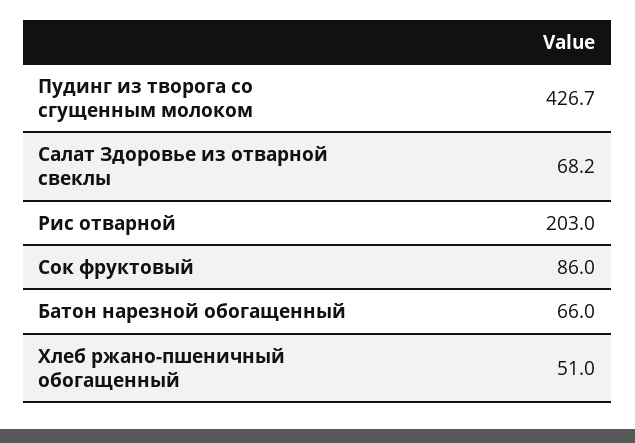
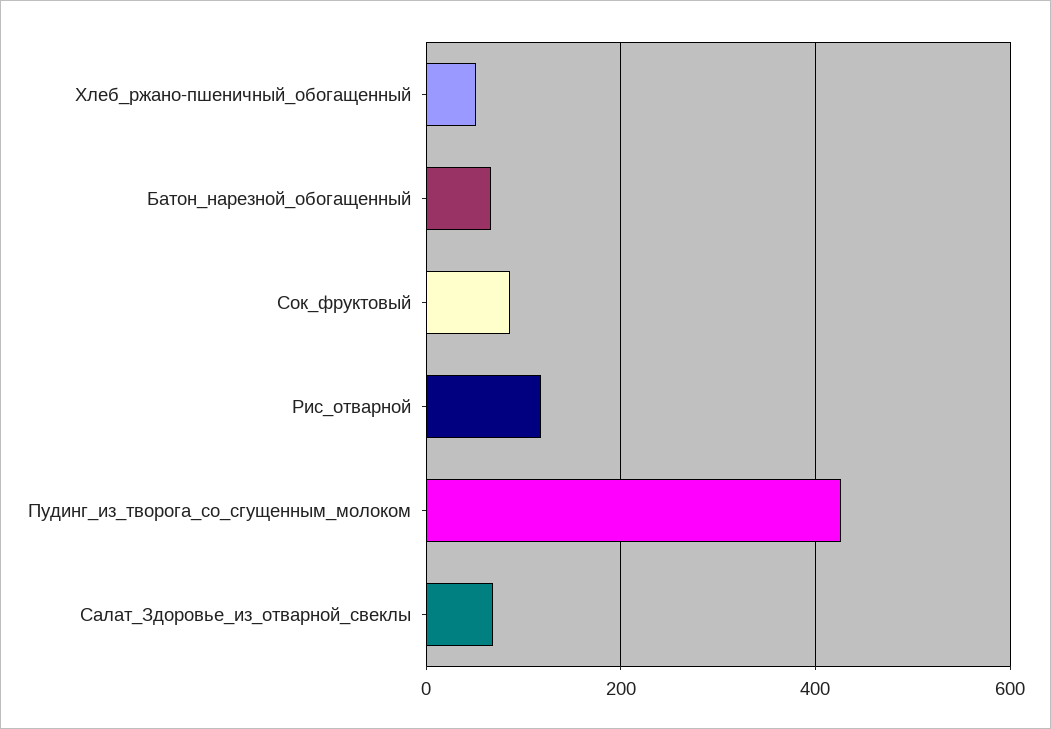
Рис отварной: 203 -> 120

